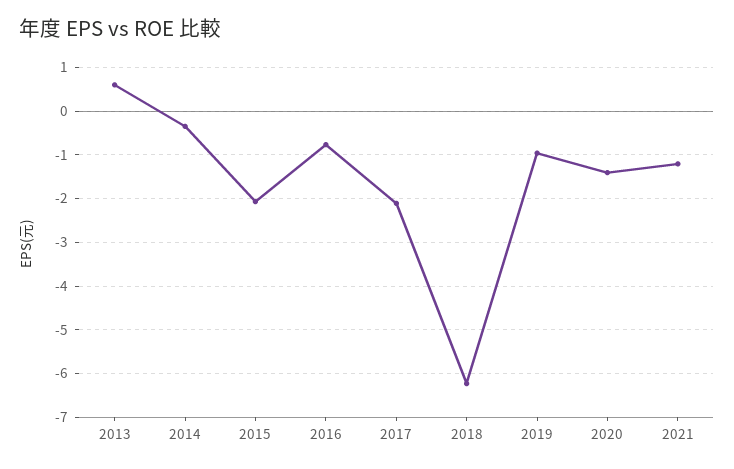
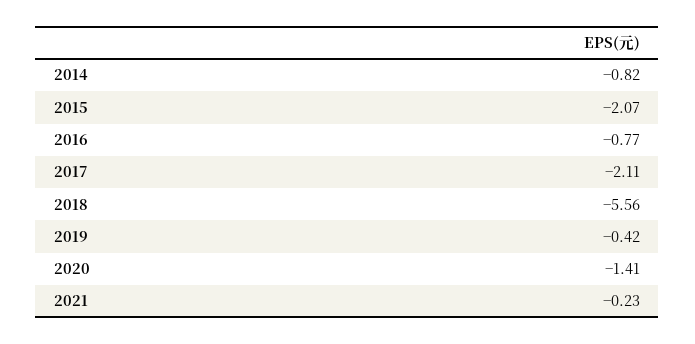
2013: 0.6 -> none
2014: -0.4 -> -0.82
2018: -6.2 -> -5.56
2019: -1 -> -0.42
2021: -1.2 -> -0.23

